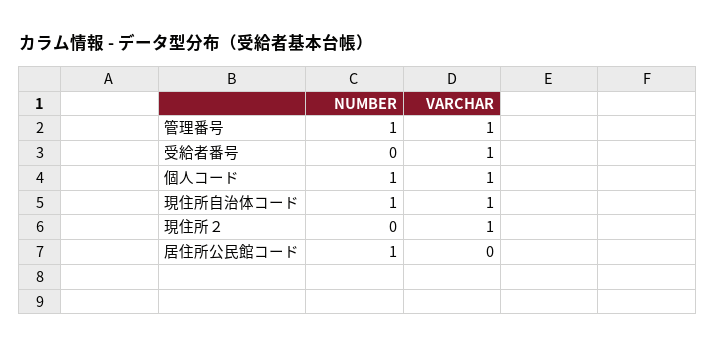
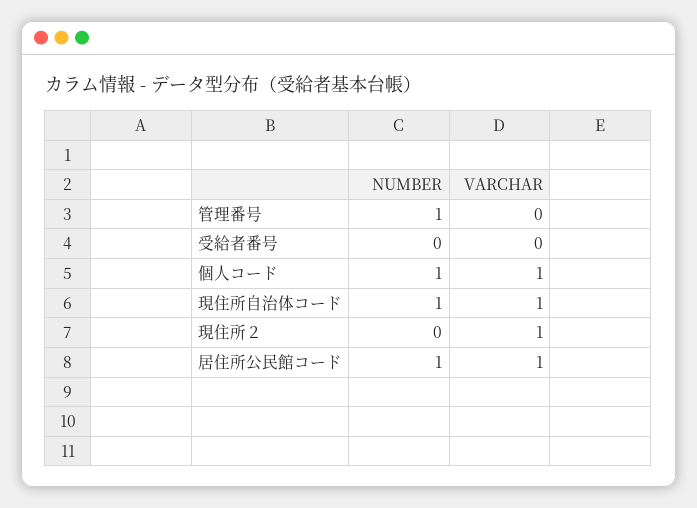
VARCHAR, 管理番号: 1 -> 0
VARCHAR, 受給者番号: 1 -> 0
VARCHAR, 居住所公民館コード: 0 -> 1

